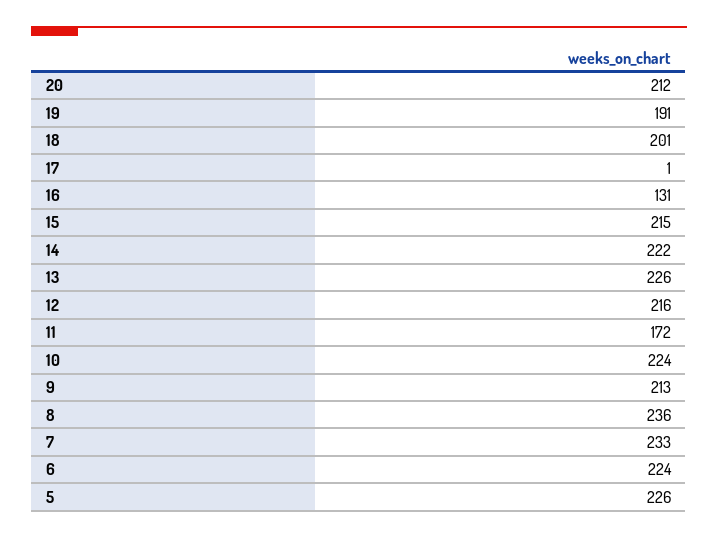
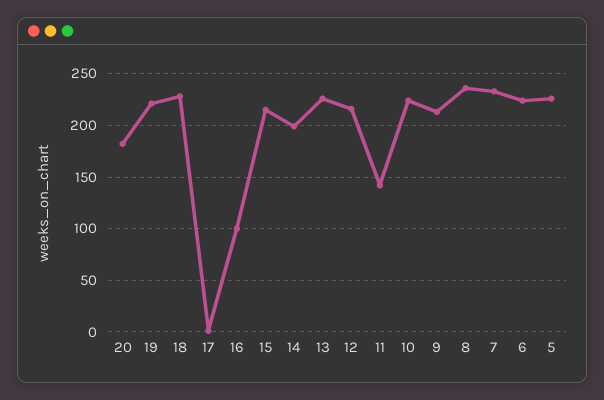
20: 212 -> 180
19: 191 -> 220
18: 201 -> 230
16: 131 -> 100
14: 222 -> 200
11: 172 -> 140

